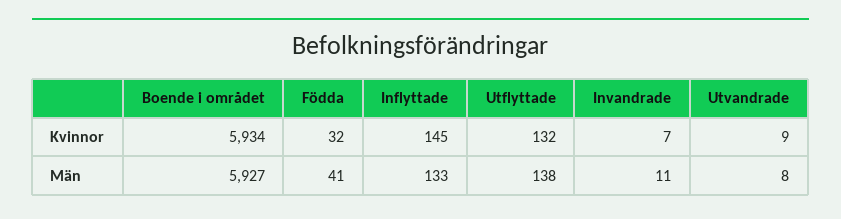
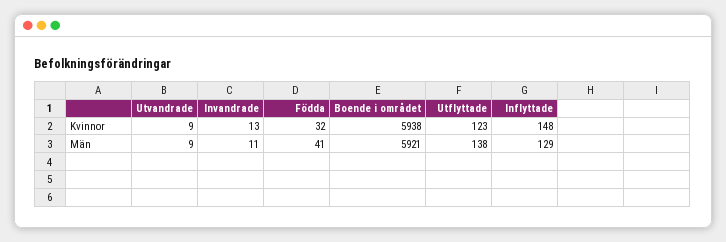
Boende i området, Kvinnor: 5934 -> 5938
Inflyttade, Kvinnor: 145 -> 148
Utflyttade, Kvinnor: 132 -> 123
Invandrade, Kvinnor: 7 -> 13
Boende i området, Män: 5927 -> 5921
Inflyttade, Män: 133 -> 129
Utvandrade, Män: 8 -> 9

